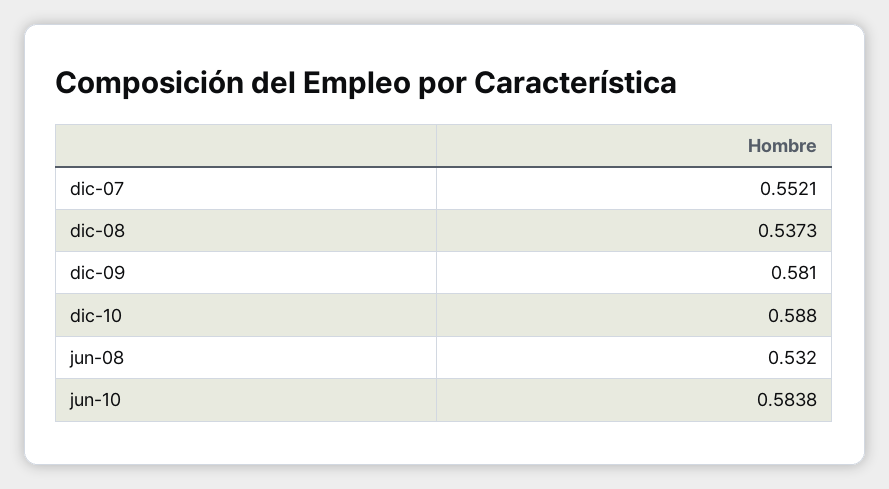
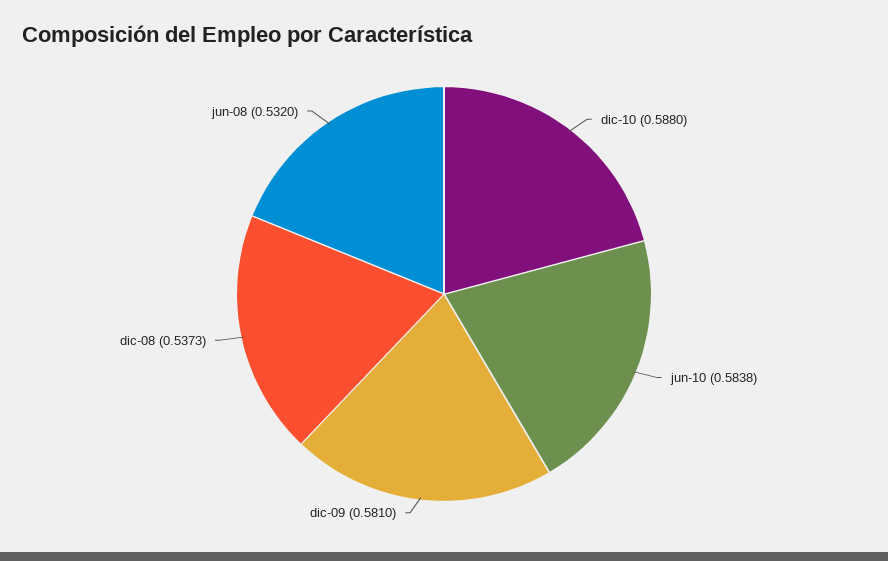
dic-07: 0.5521 -> none

